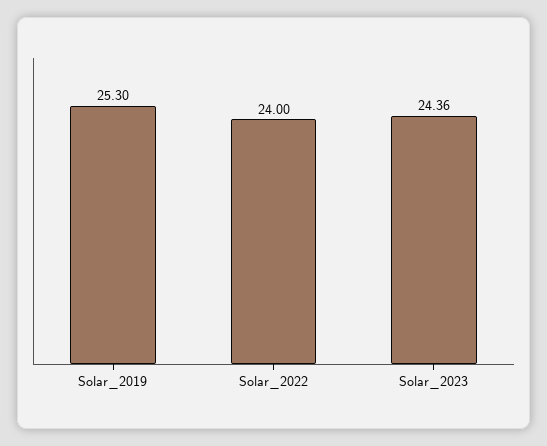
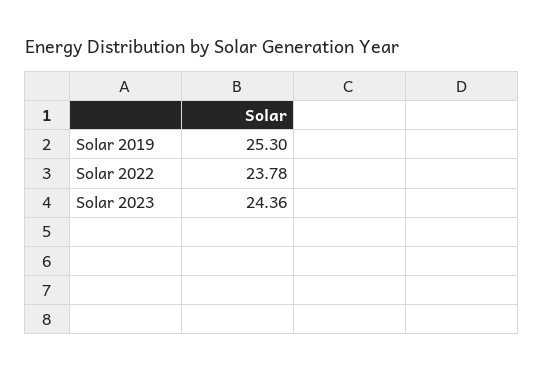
Solar_2022: 24 -> 23.78

